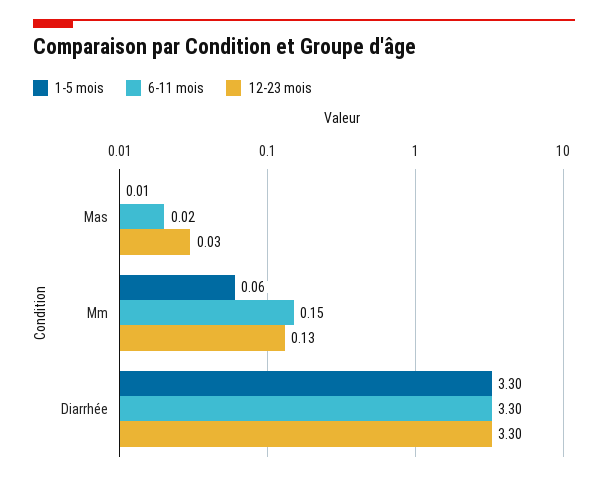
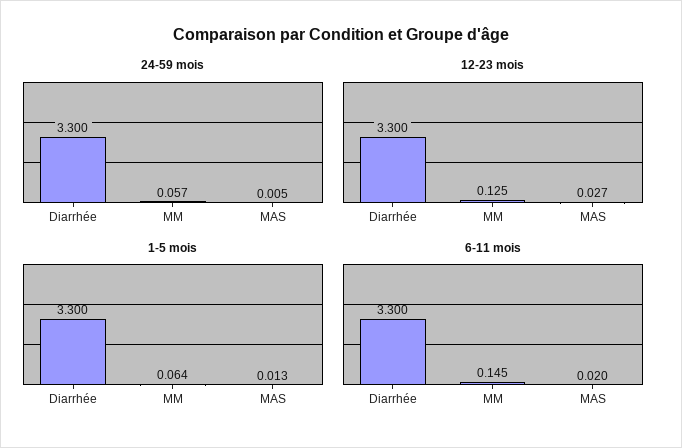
24-59 mois, Diarrhée: none -> 3.3
24-59 mois, Mm: none -> 0.057
24-59 mois, Mas: none -> 0.005

